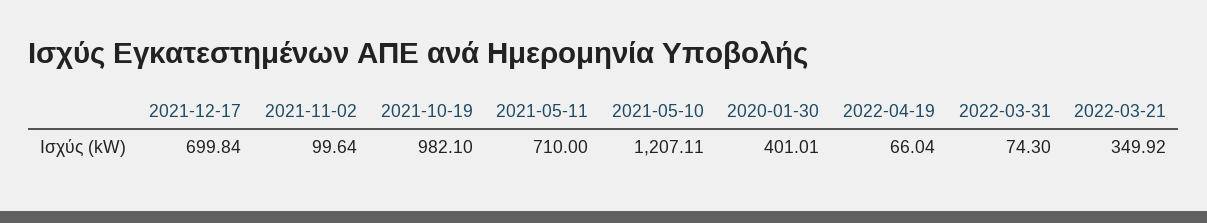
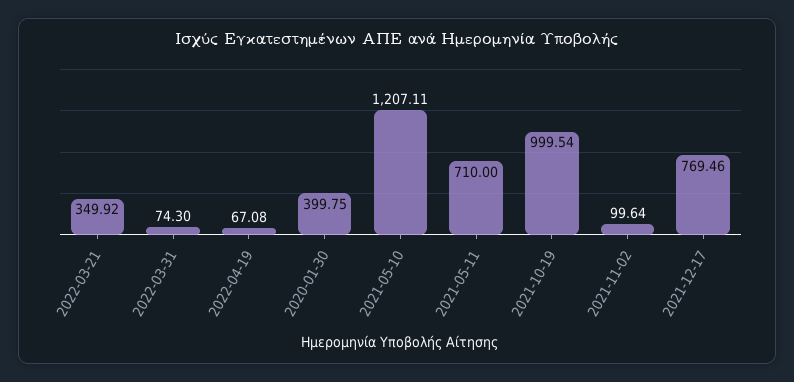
2021-12-17: 699.84 -> 769.46
2021-10-19: 982.1 -> 999.54
2020-01-30: 401.01 -> 399.75
2022-04-19: 66.04 -> 67.08

